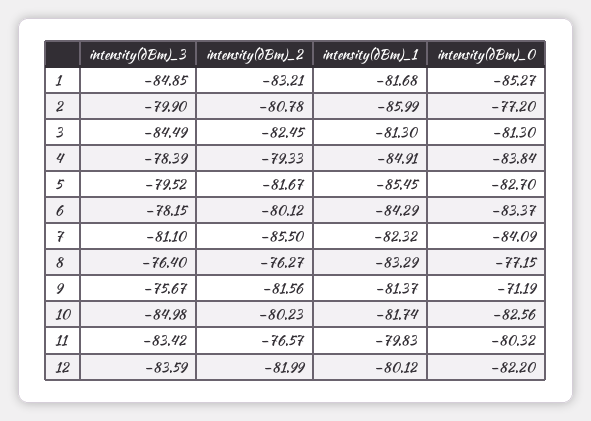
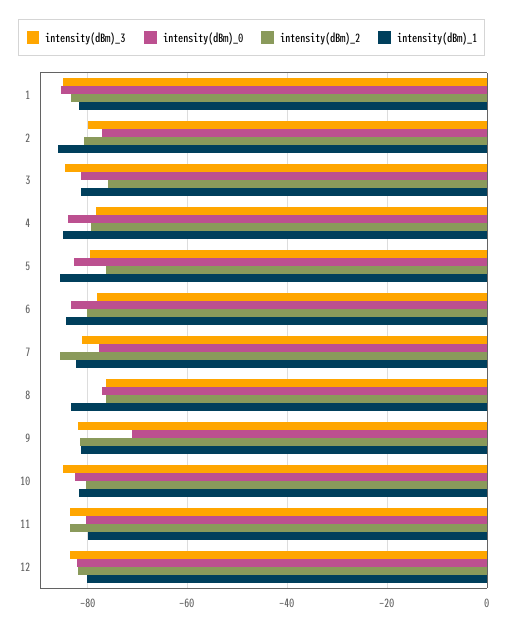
intensity(dBm)_2, 3: -82.45 -> -76
intensity(dBm)_2, 5: -81.67 -> -76
intensity(dBm)_0, 7: -84.09 -> -78
intensity(dBm)_3, 9: -75.67 -> -82
intensity(dBm)_2, 11: -76.57 -> -84

